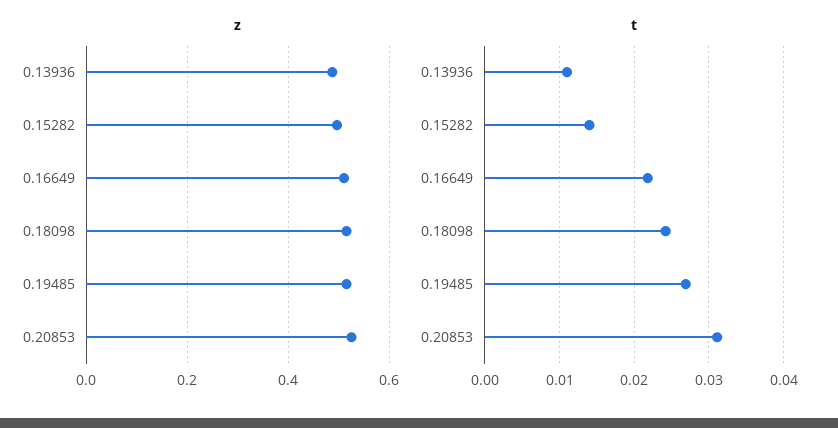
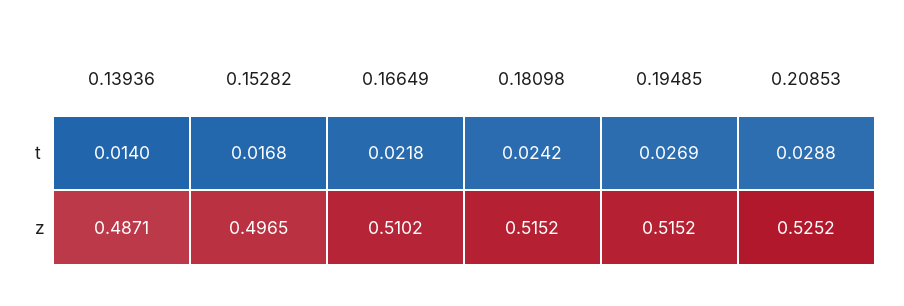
t, 0.13936: 0.011 -> 0.014
t, 0.15282: 0.014 -> 0.0168
t, 0.20853: 0.031 -> 0.0288

